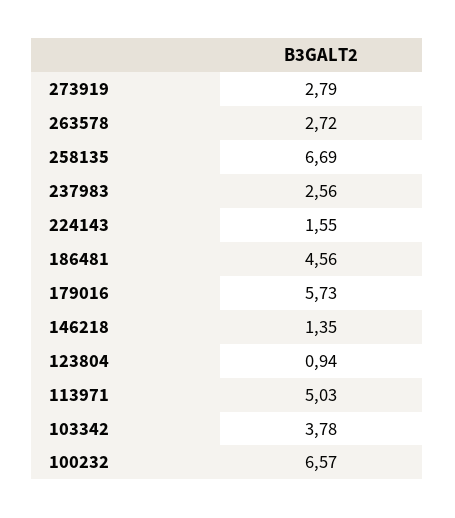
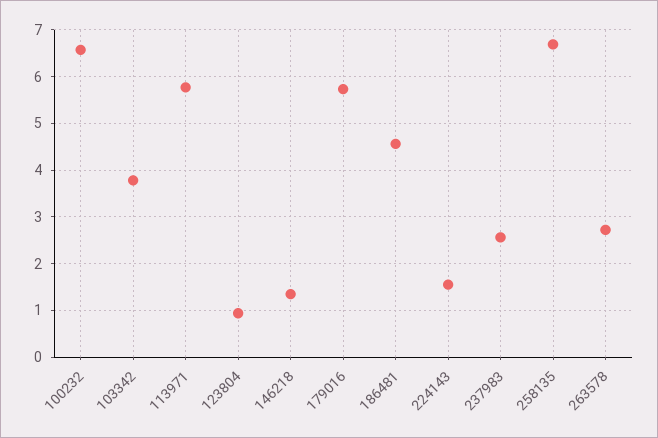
273919: 2.79 -> none
113971: 5.03 -> 5.8

